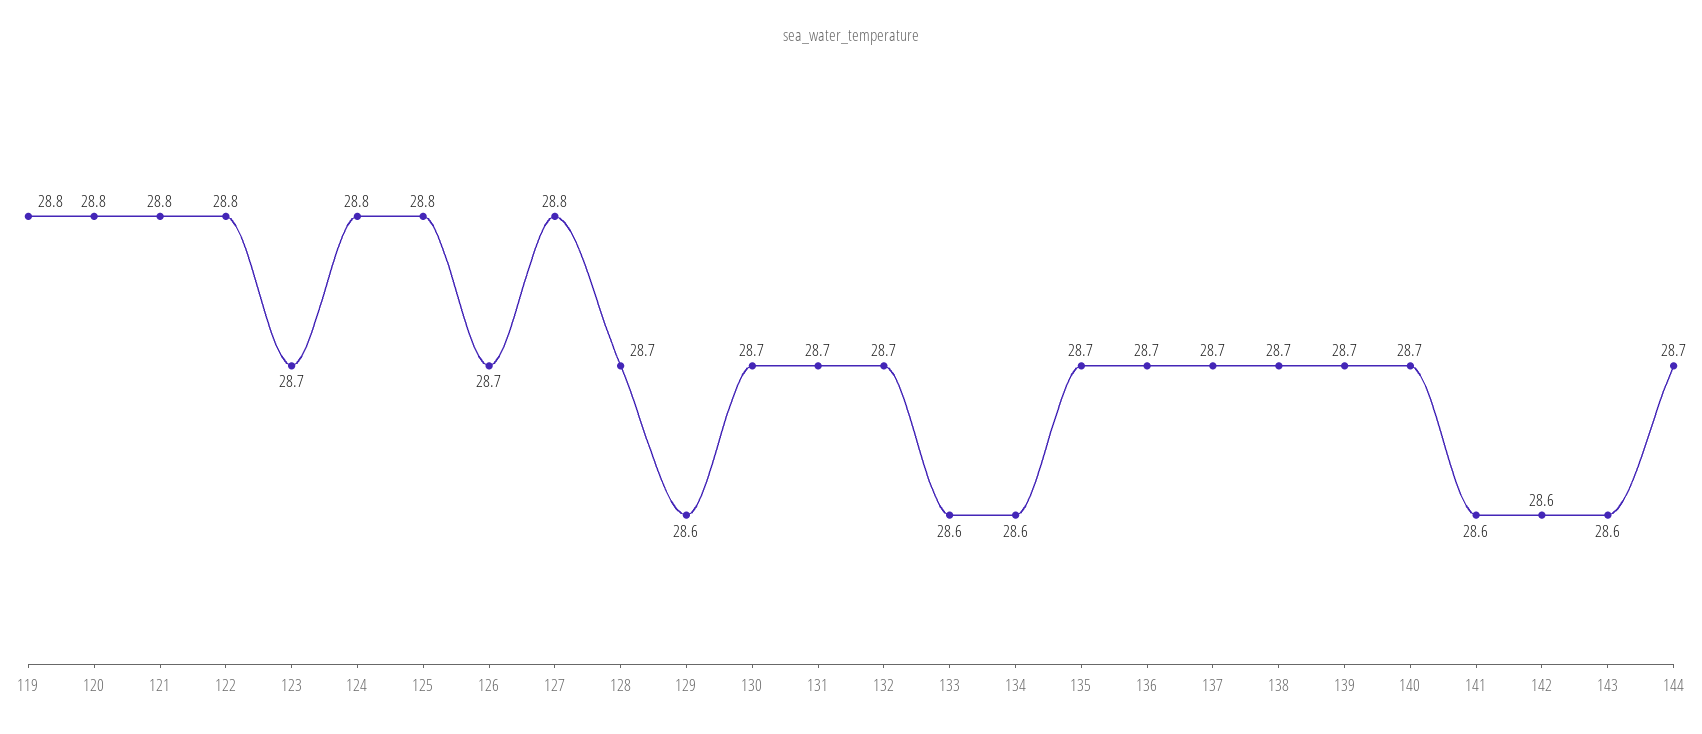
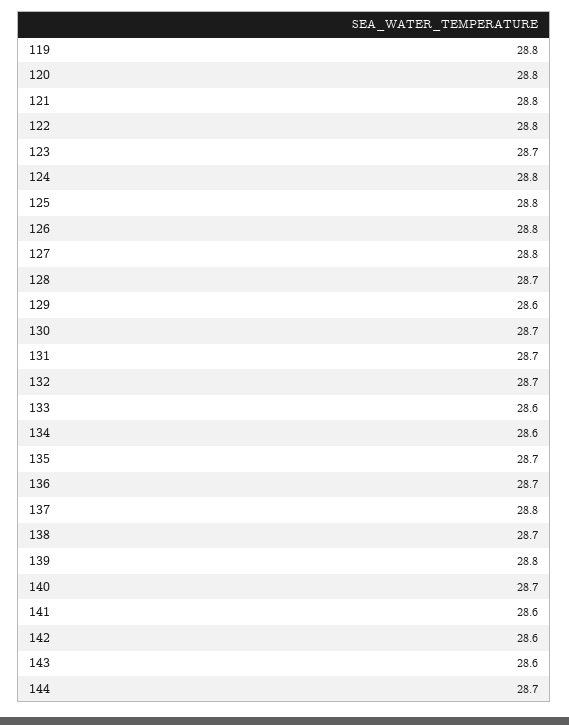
126: 28.7 -> 28.8
137: 28.7 -> 28.8
139: 28.7 -> 28.8

